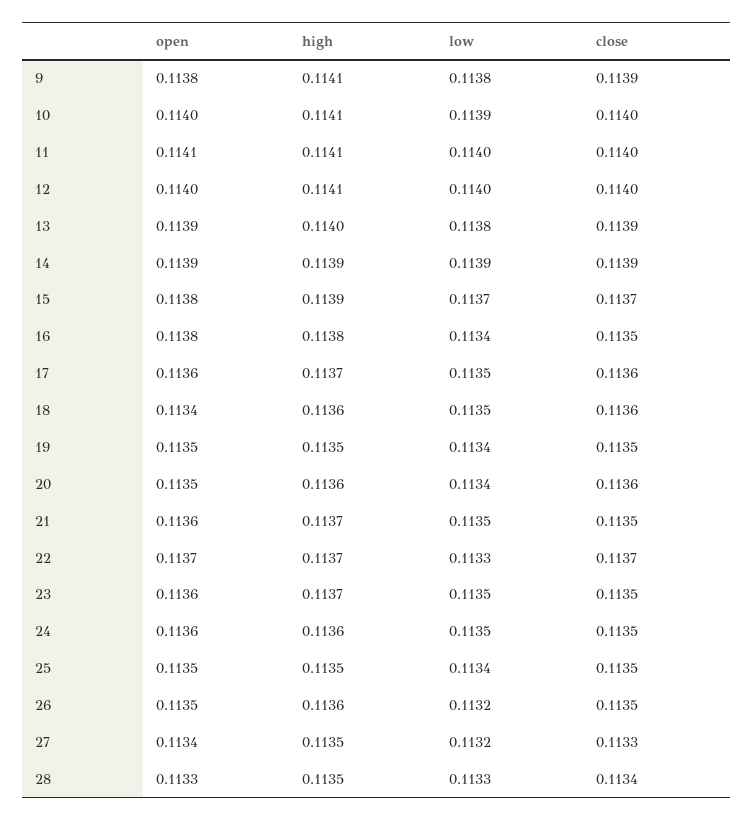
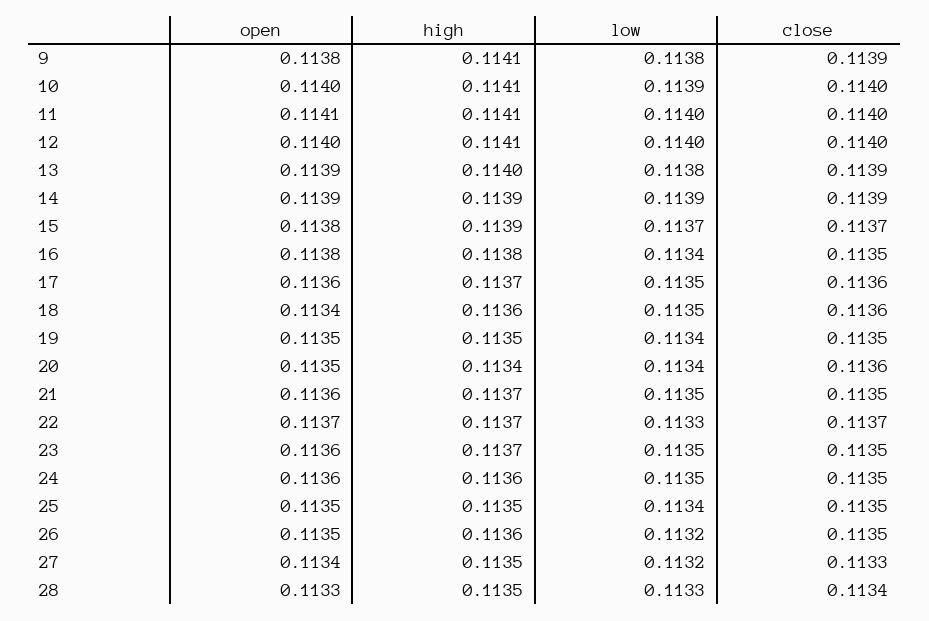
high, 20: 0.1136 -> 0.1134

